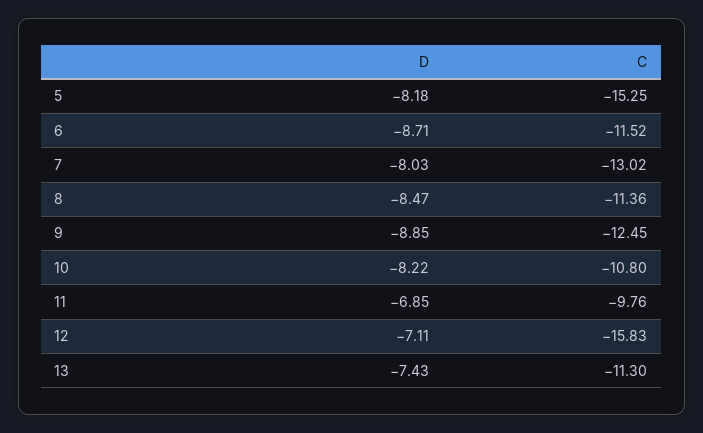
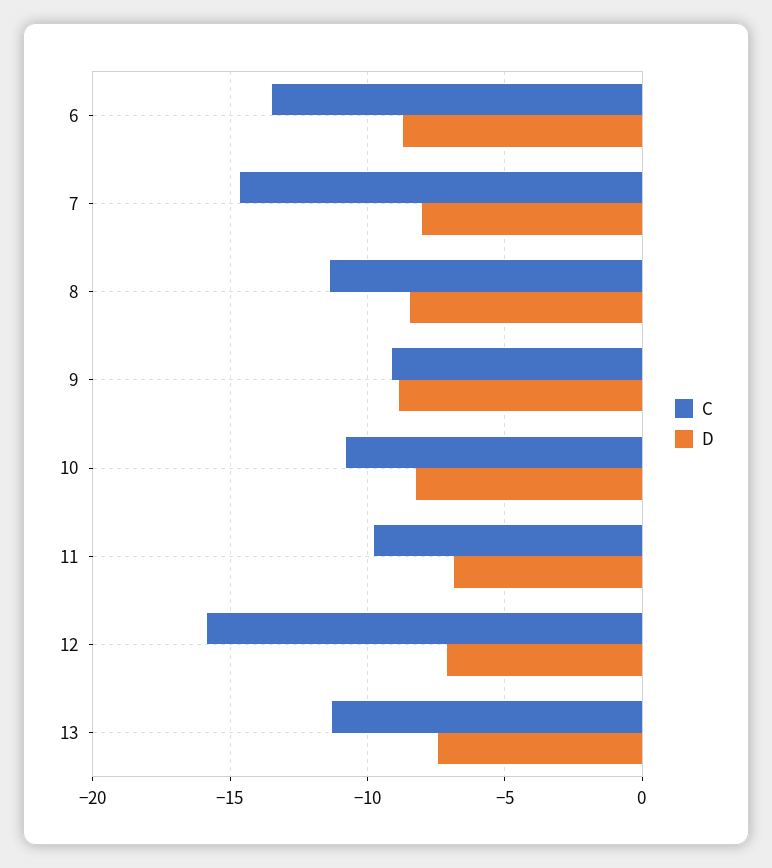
D, 5: -8.18 -> none
C, 5: -15.25 -> none
C, 6: -11.52 -> -13.5
C, 7: -13.02 -> -14.5
C, 9: -12.45 -> -9

